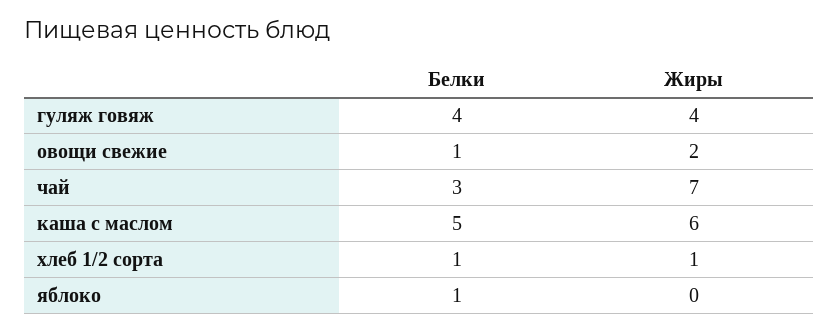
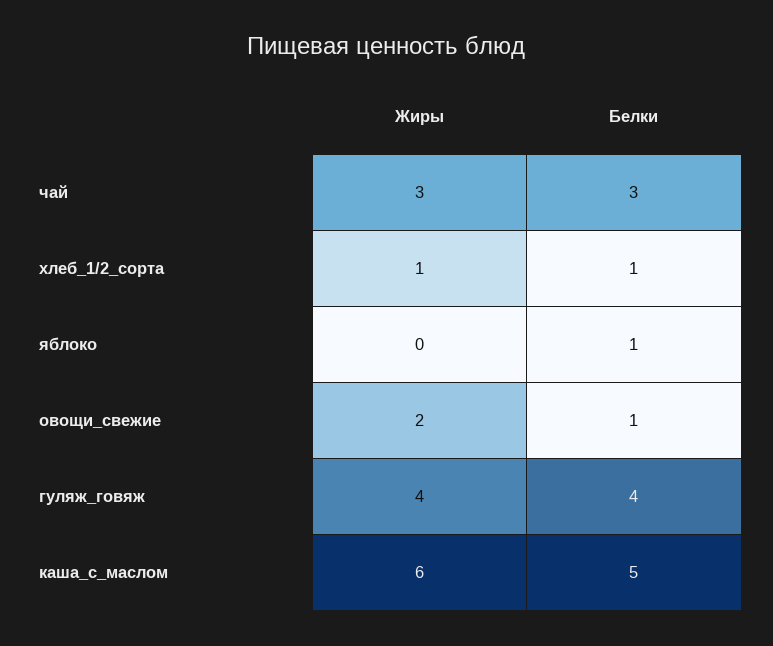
Жиры, чай: 7 -> 3

